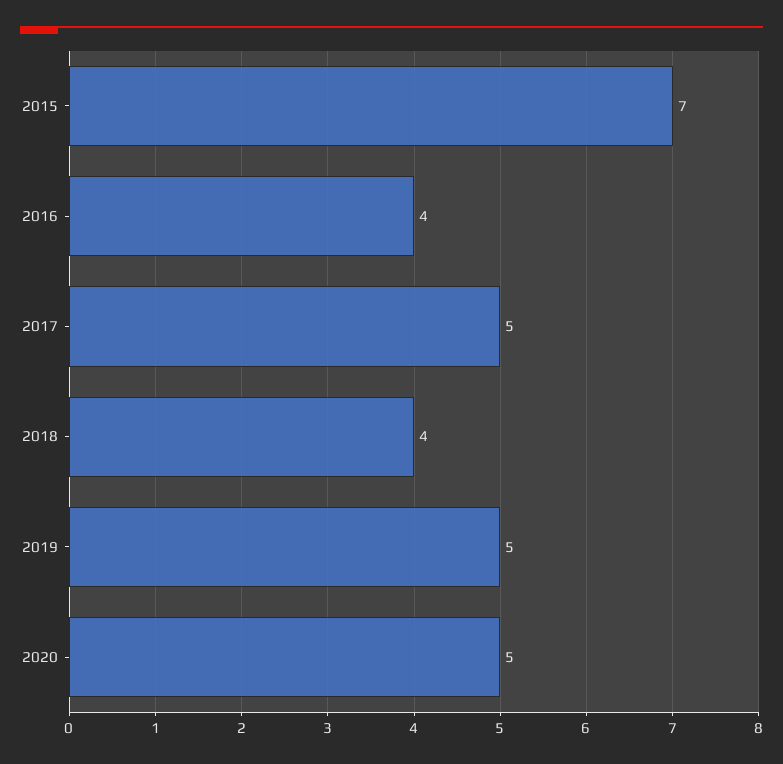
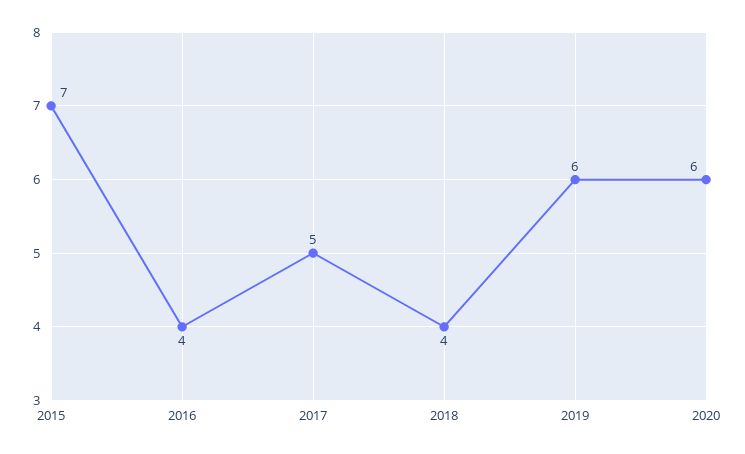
2019: 5 -> 6
2020: 5 -> 6

